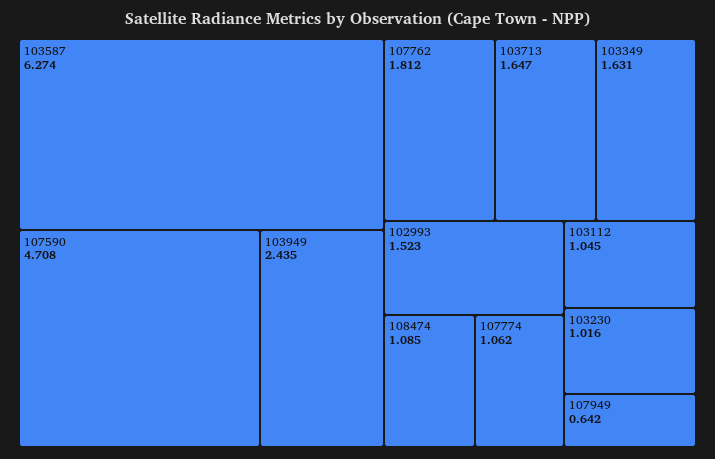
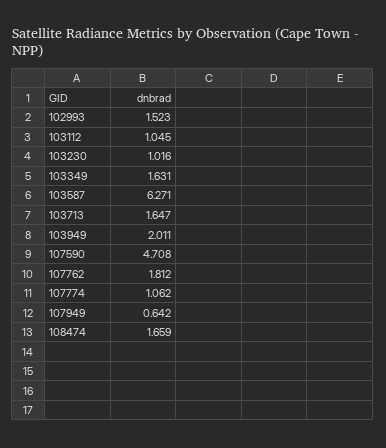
103587: 6.274 -> 6.271
103949: 2.435 -> 2.011
108474: 1.085 -> 1.659

